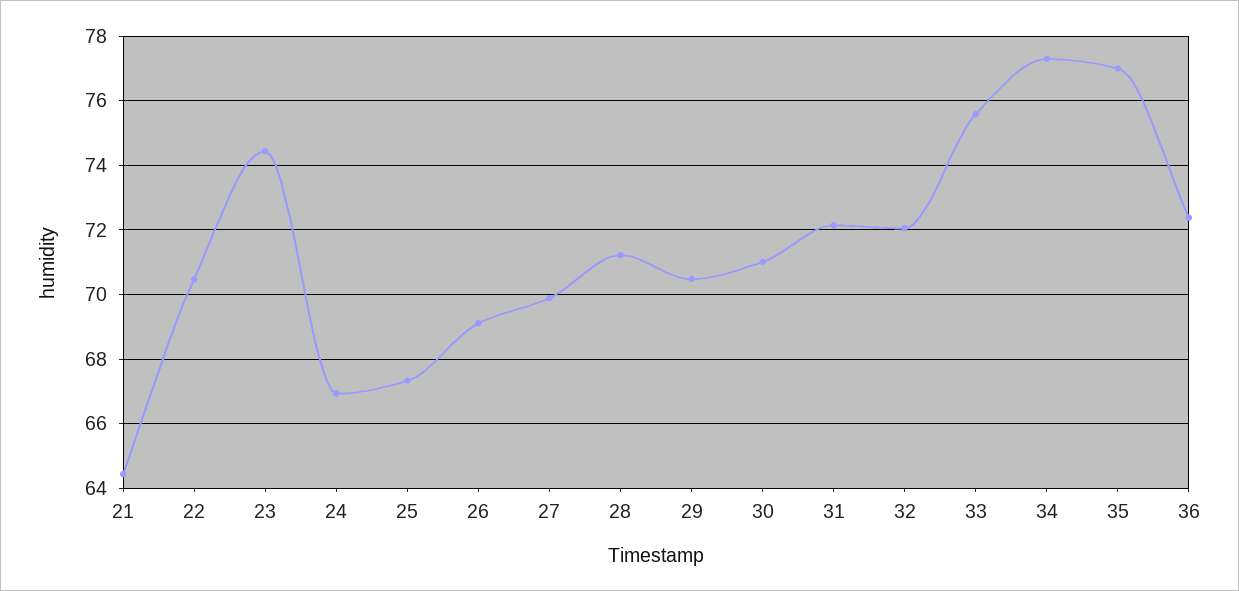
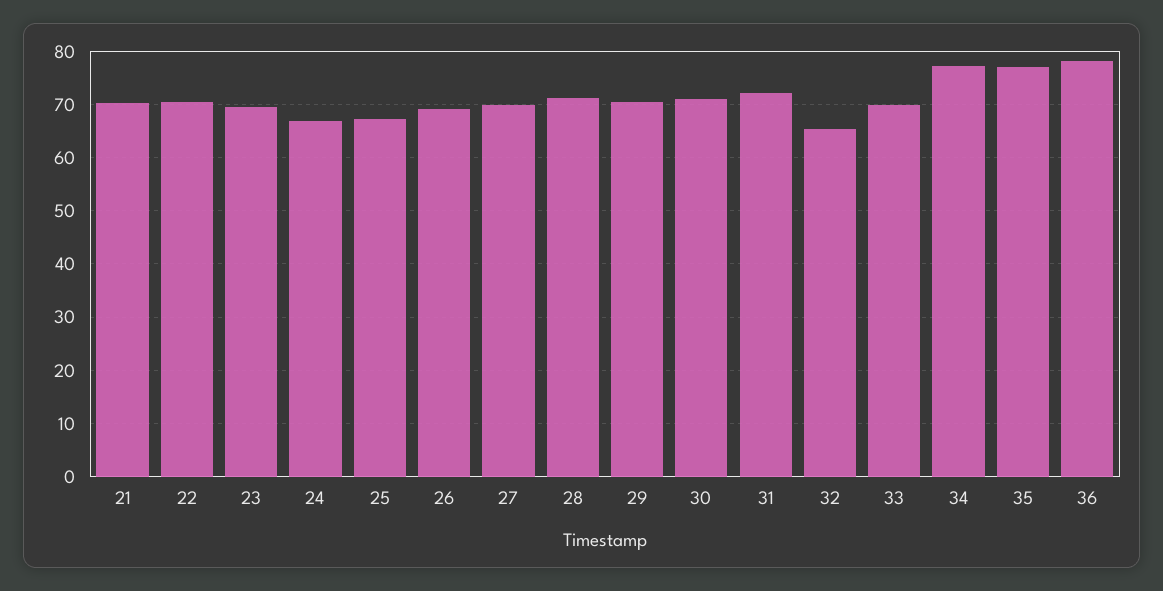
21: 64.4 -> 70
23: 74.4 -> 70
32: 72 -> 66
33: 75.6 -> 70
36: 72.4 -> 78

